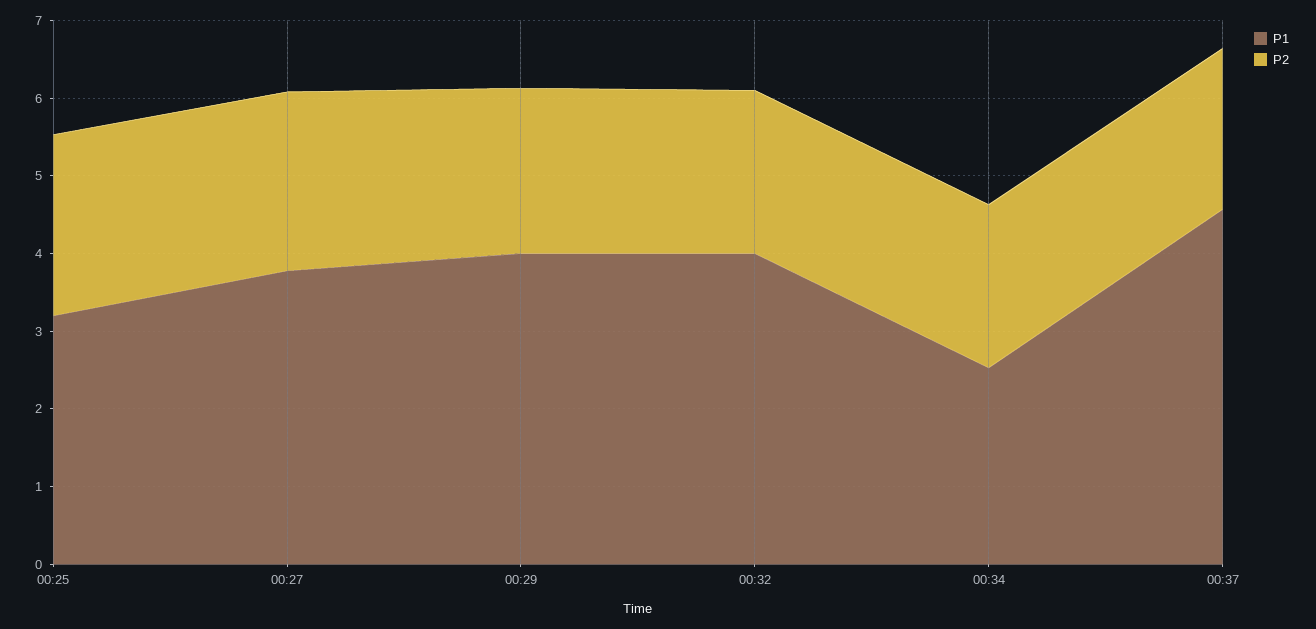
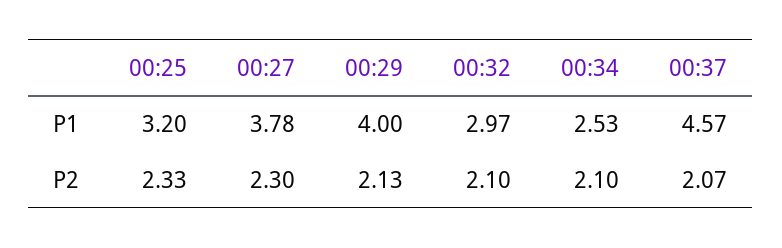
P1, 00:32: 4 -> 2.97

